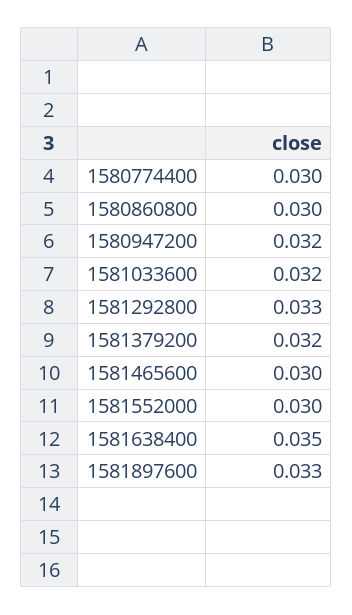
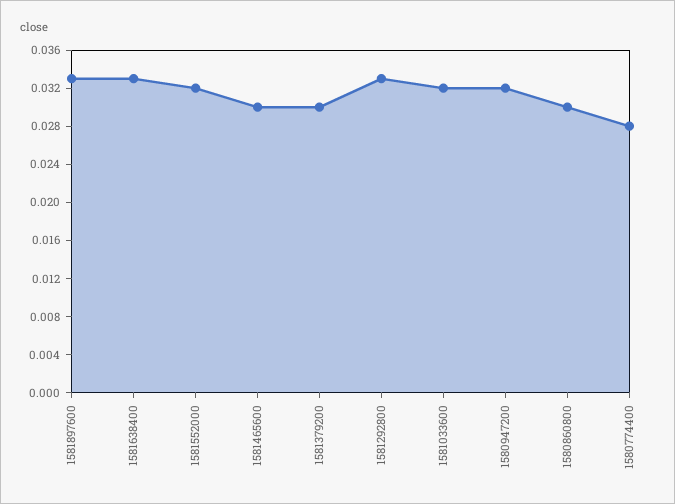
1580774400: 0.03 -> 0.028
1581379200: 0.032 -> 0.03
1581552000: 0.03 -> 0.032
1581638400: 0.035 -> 0.033

